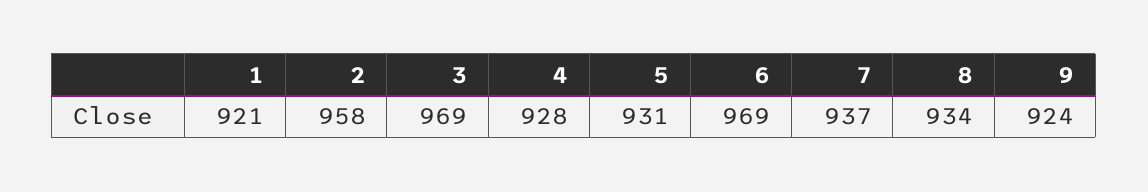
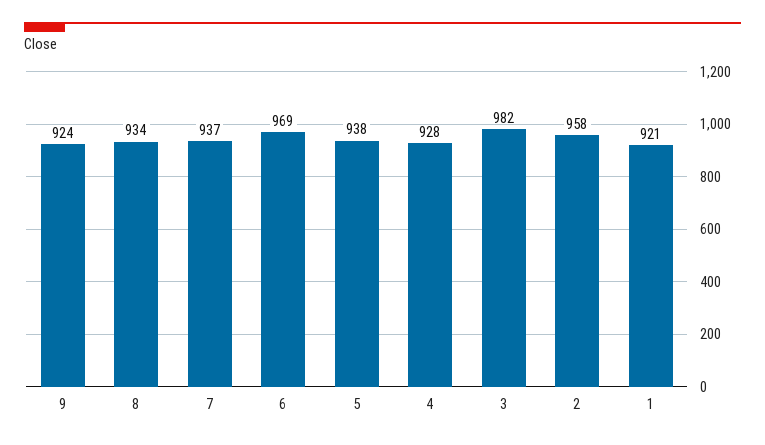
3: 969 -> 982
5: 931 -> 938

